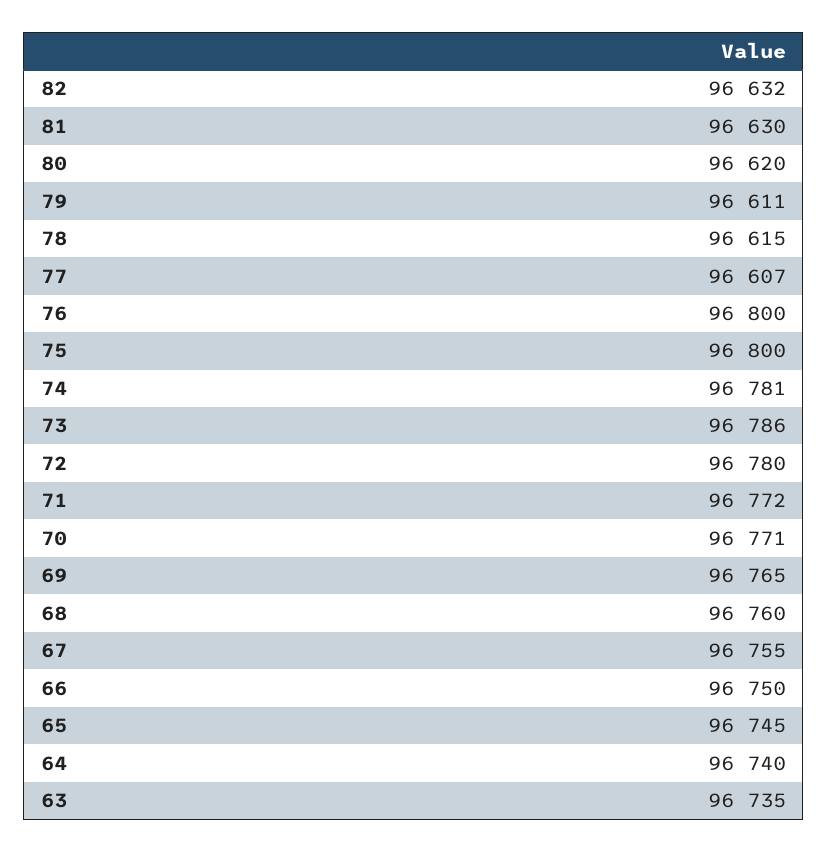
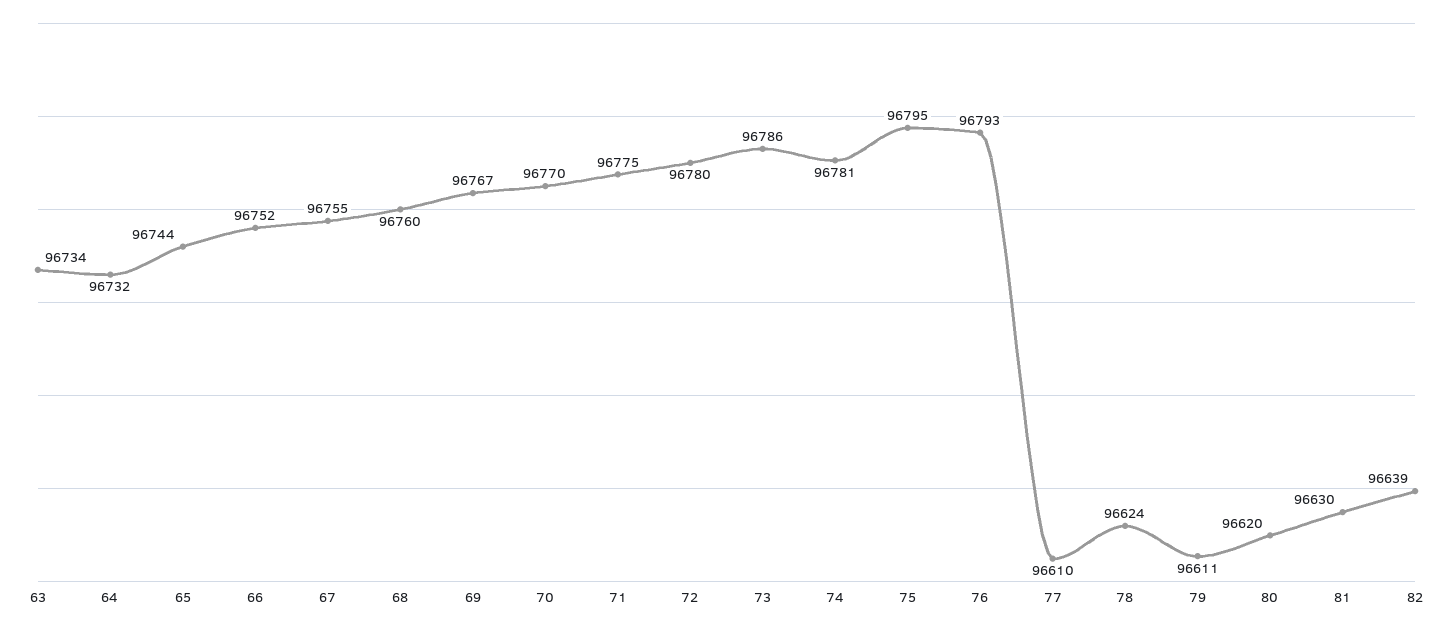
82: 96632 -> 96639
78: 96615 -> 96624
77: 96607 -> 96610
76: 96800 -> 96793
75: 96800 -> 96795
71: 96772 -> 96775
70: 96771 -> 96770
69: 96765 -> 96767
66: 96750 -> 96752
65: 96745 -> 96744
64: 96740 -> 96732
63: 96735 -> 96734

